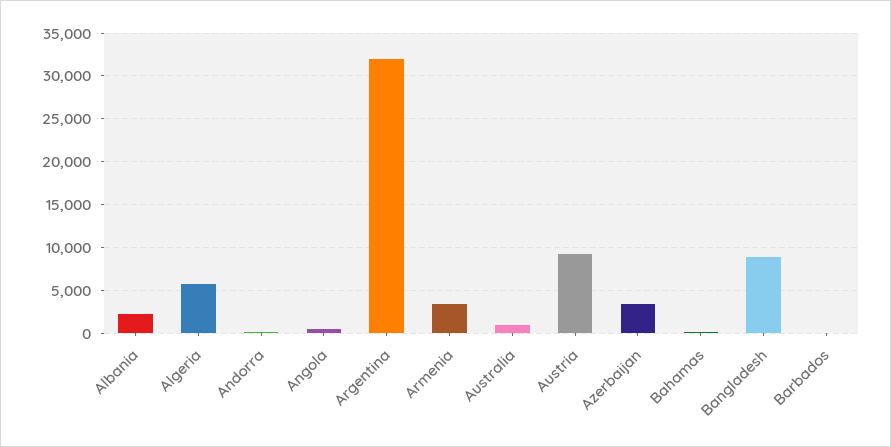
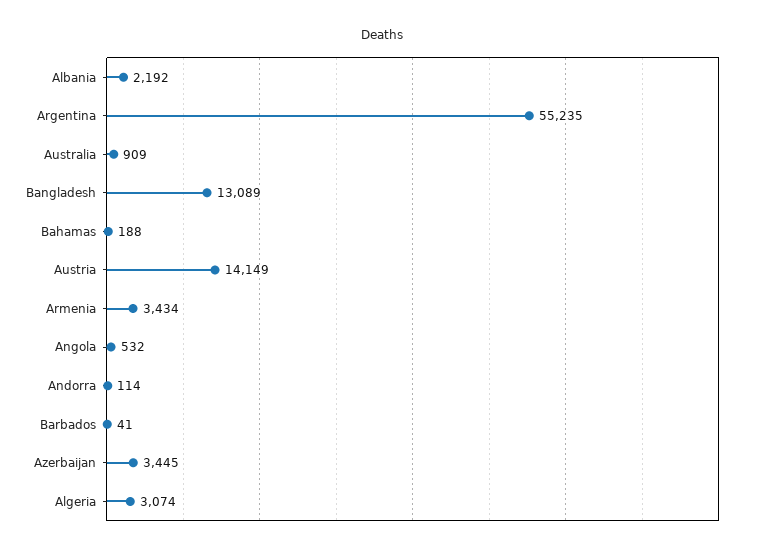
Algeria: 6000 -> 3074
Argentina: 32000 -> 55235
Austria: 9000 -> 14149
Bangladesh: 9000 -> 13089

